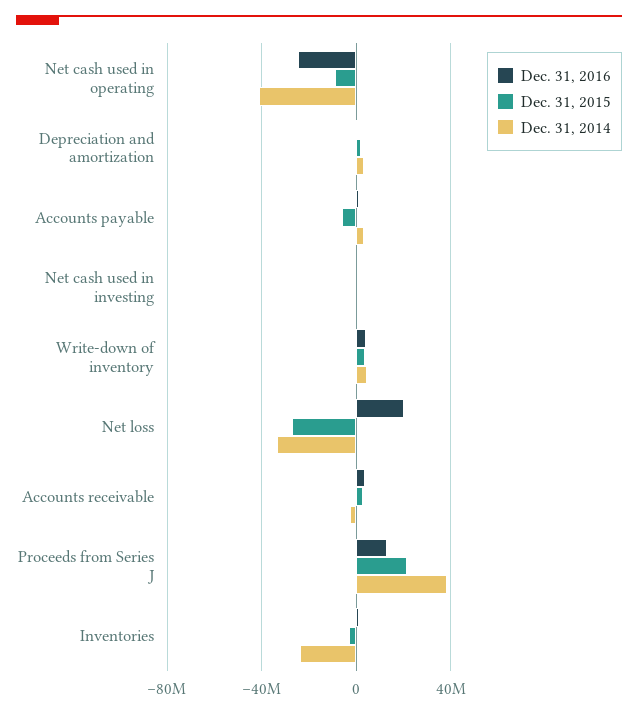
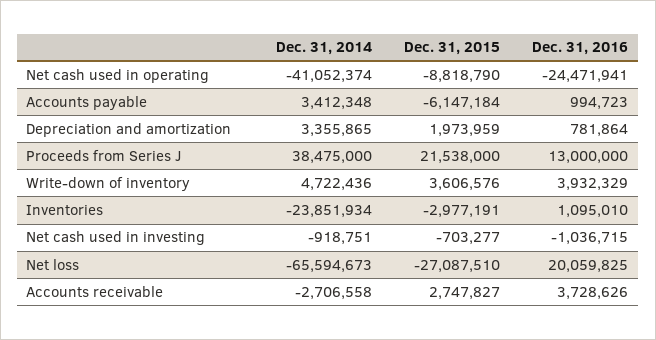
Dec. 31, 2014, Net loss: -35000000 -> -65594673

